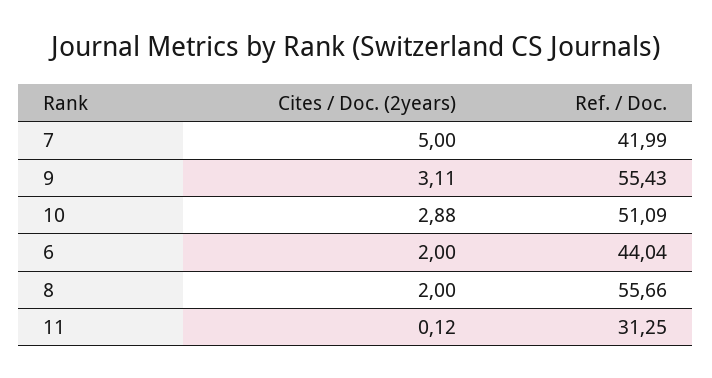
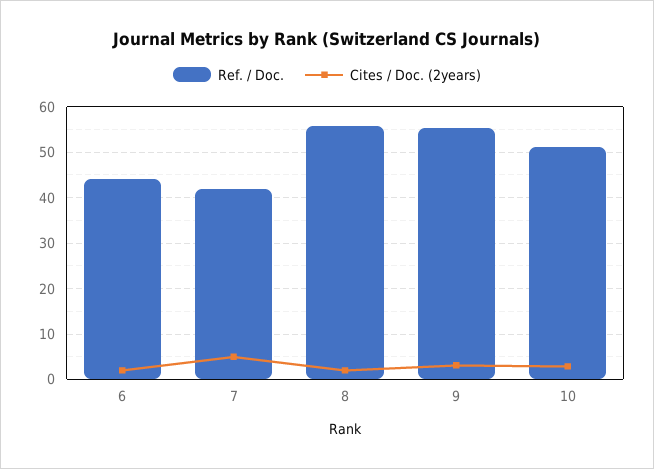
Cites / Doc. (2years), 11: 0.12 -> none
Ref. / Doc., 11: 31.25 -> none

